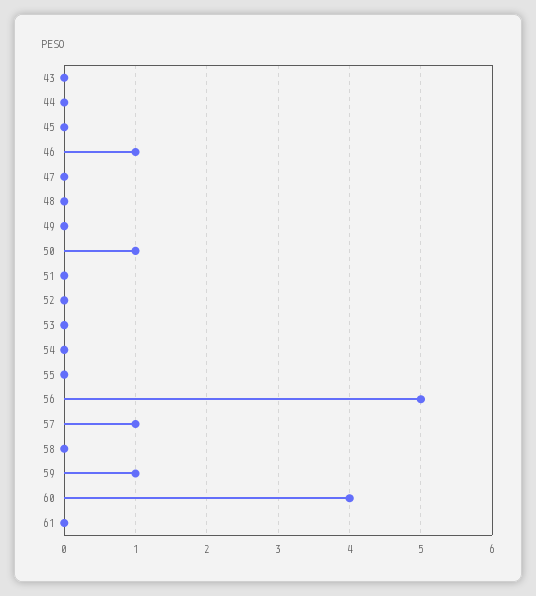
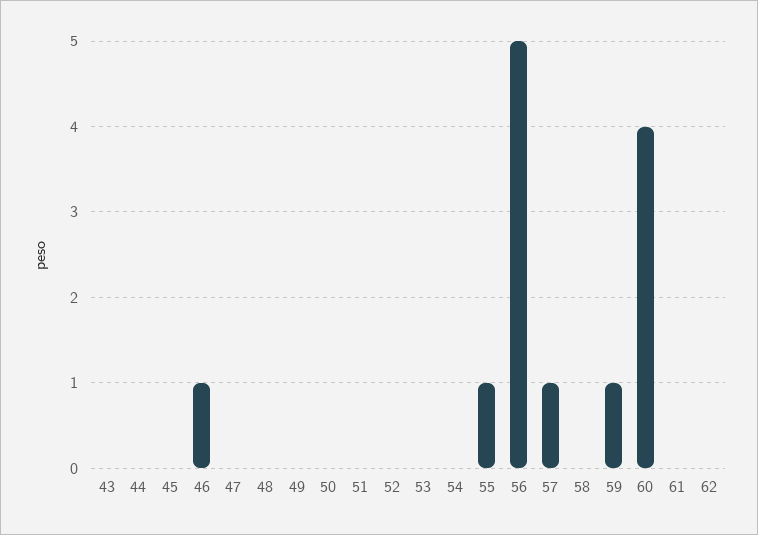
50: 1 -> 0
55: 0 -> 1
62: none -> 0

